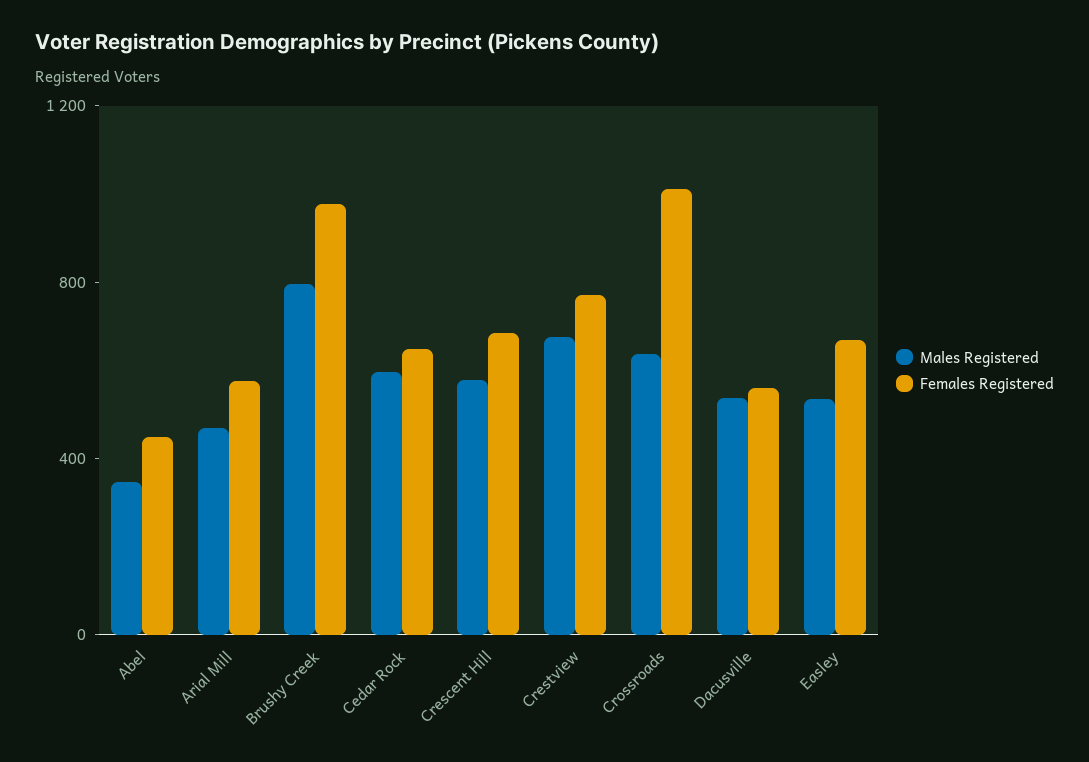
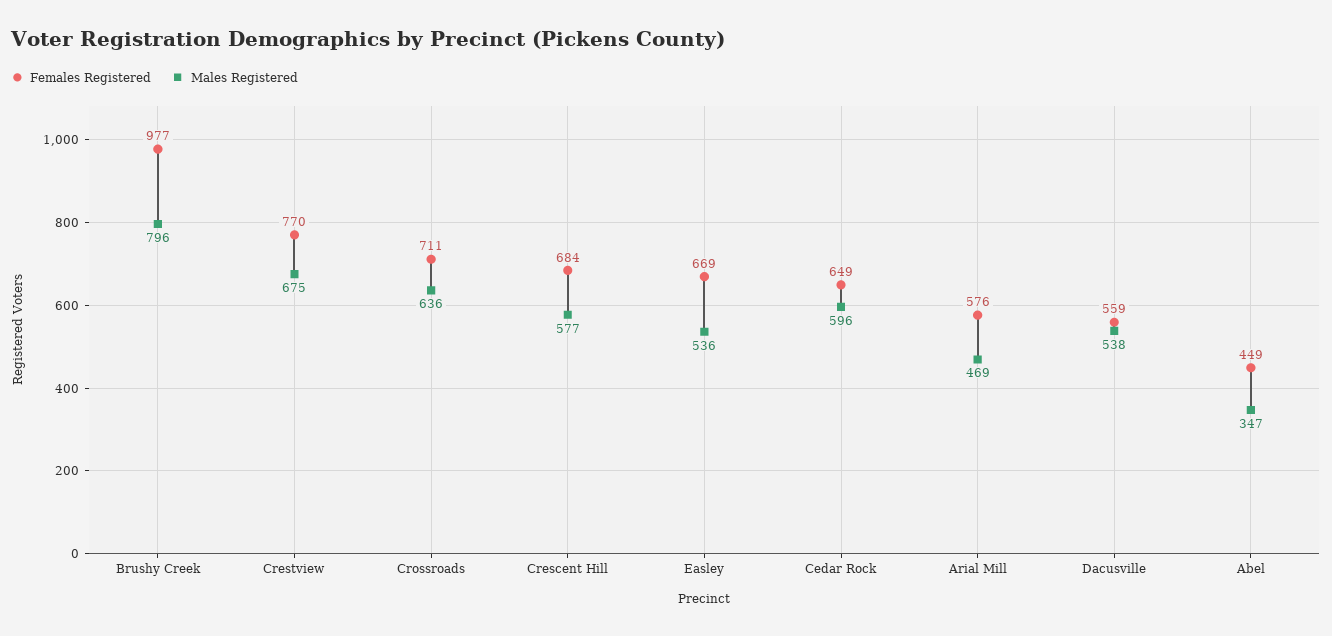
Females Registered, Crossroads: 1000 -> 711

